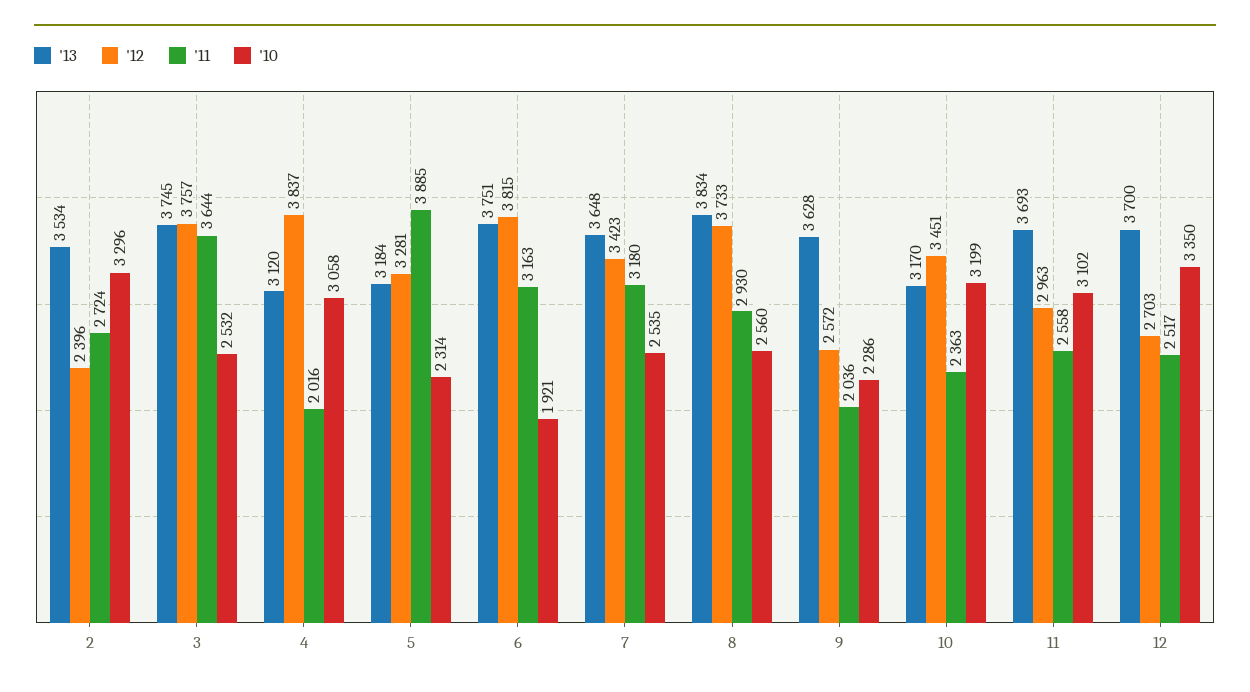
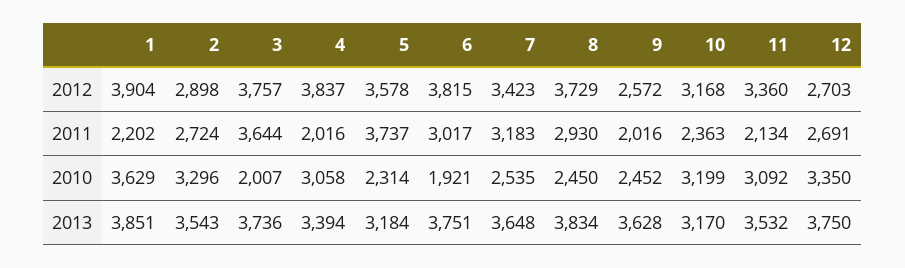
'13, 2: 3534 -> 3543
'12, 2: 2396 -> 2898
'13, 3: 3745 -> 3736
'10, 3: 2532 -> 2007
'13, 4: 3120 -> 3394
'12, 5: 3281 -> 3578
'11, 5: 3885 -> 3737
'11, 6: 3163 -> 3017
'11, 7: 3180 -> 3183
'12, 8: 3733 -> 3729
'10, 8: 2560 -> 2450
'11, 9: 2036 -> 2016
'10, 9: 2286 -> 2452
'12, 10: 3451 -> 3168
'13, 11: 3693 -> 3532
'12, 11: 2963 -> 3360
'11, 11: 2558 -> 2134
'10, 11: 3102 -> 3092
'13, 12: 3700 -> 3750
'11, 12: 2517 -> 2691
'12, 1: none -> 3904
'11, 1: none -> 2202
'10, 1: none -> 3629
'13, 1: none -> 3851

